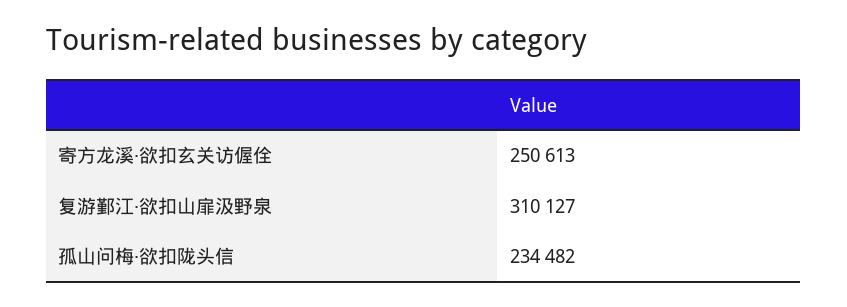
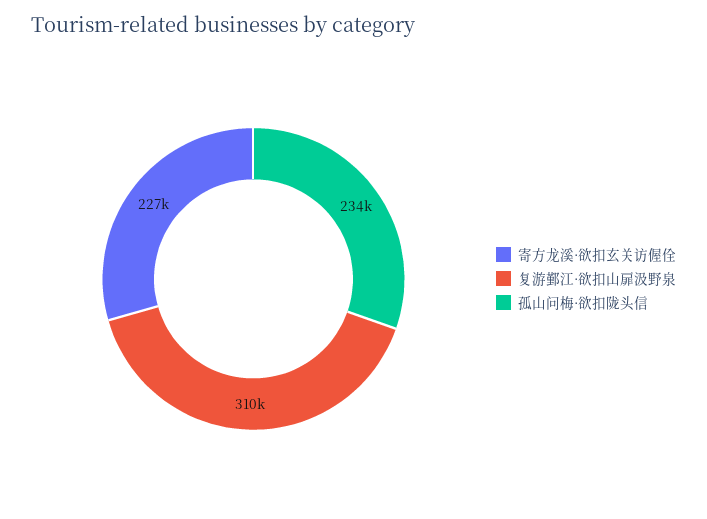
寄方龙溪·欲扣玄关访偓佺: 250613 -> 227000

